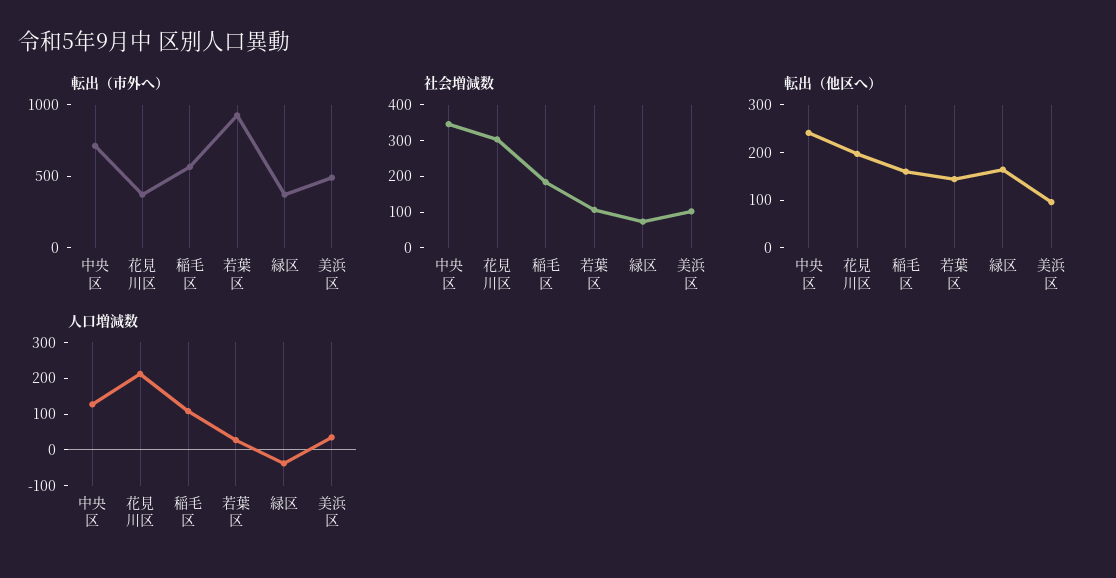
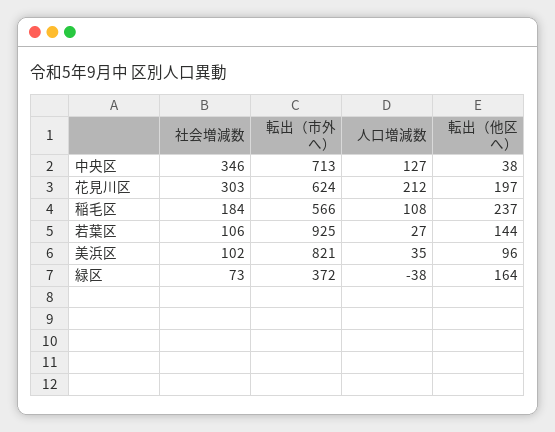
転出（市外へ）, 花見川区: 400 -> 624
転出（市外へ）, 美浜区: 500 -> 821
転出（他区へ）, 中央区: 240 -> 38
転出（他区へ）, 稲毛区: 160 -> 237

